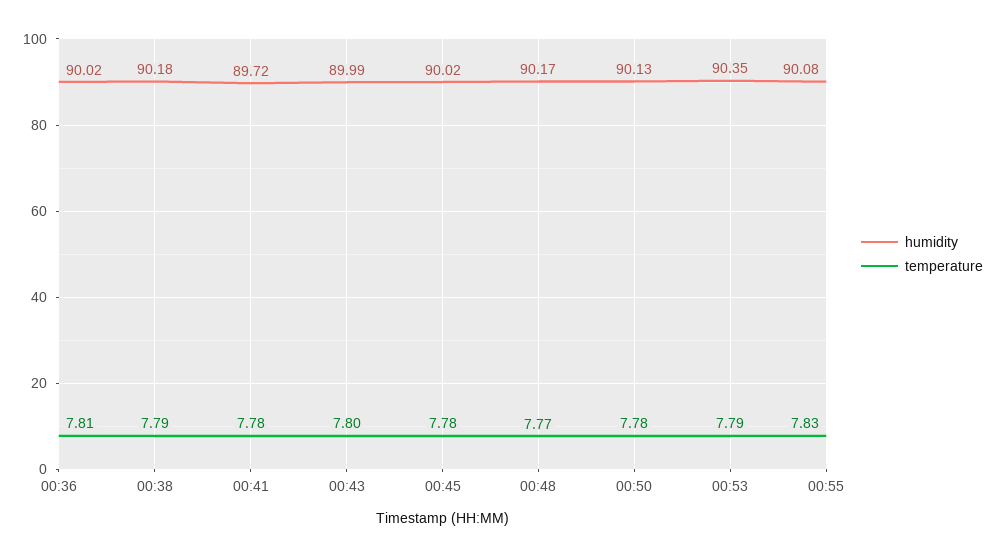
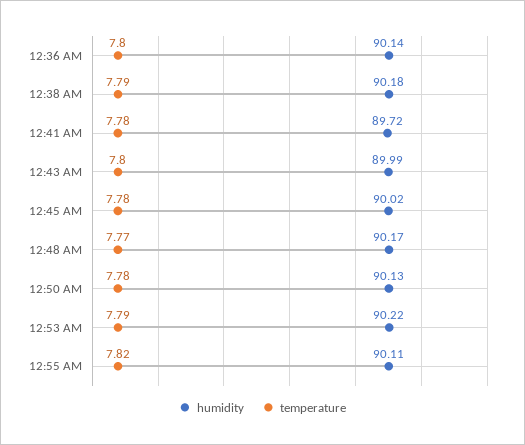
humidity, 00:36: 90.02 -> 90.14
temperature, 00:36: 7.81 -> 7.8
humidity, 00:53: 90.35 -> 90.22
humidity, 00:55: 90.08 -> 90.11
temperature, 00:55: 7.83 -> 7.82

